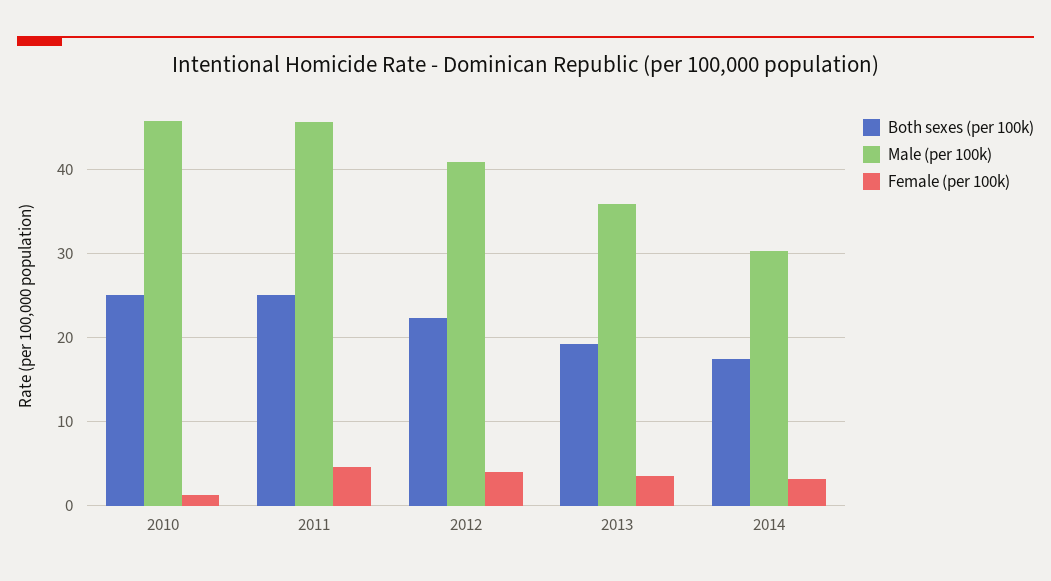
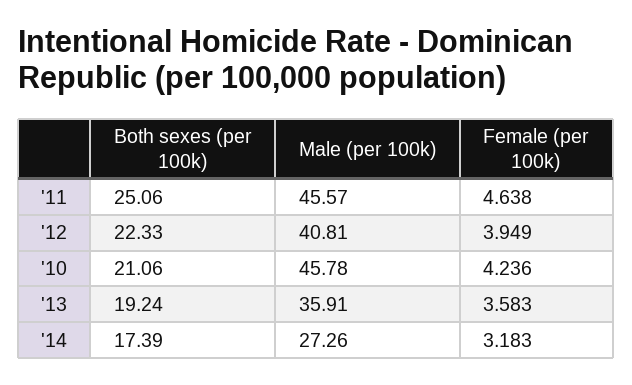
Both sexes (per 100k), 2010: 25 -> 21.06
Female (per 100k), 2010: 1 -> 4.236
Male (per 100k), 2014: 30 -> 27.26

